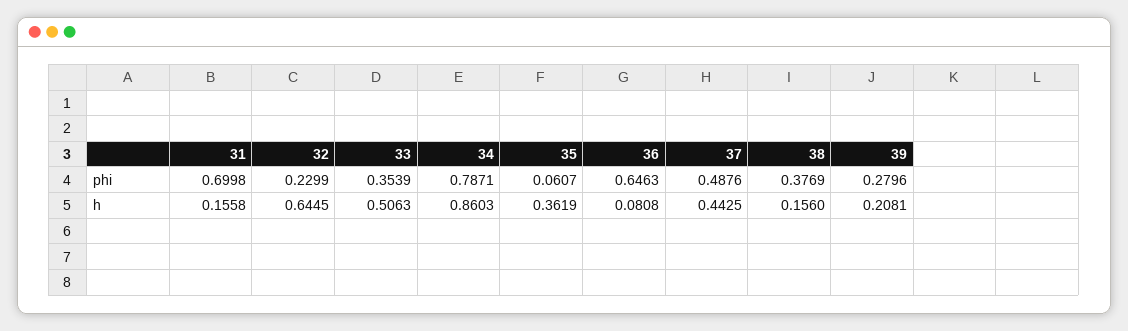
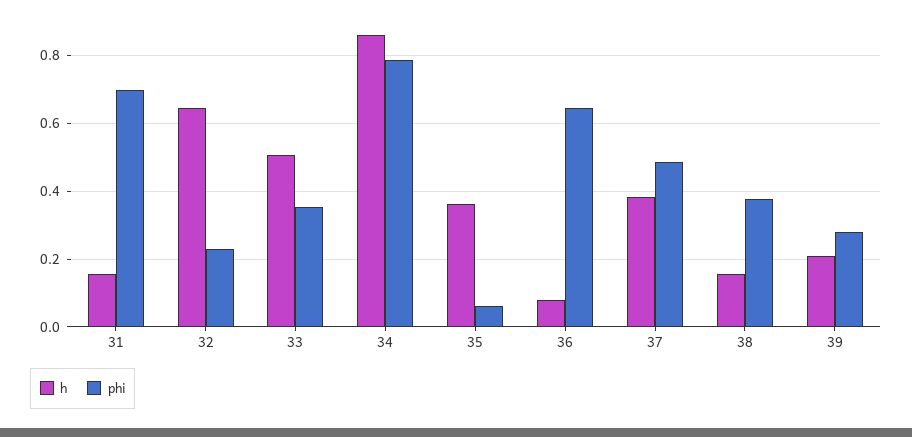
h, 37: 0.4425 -> 0.38

